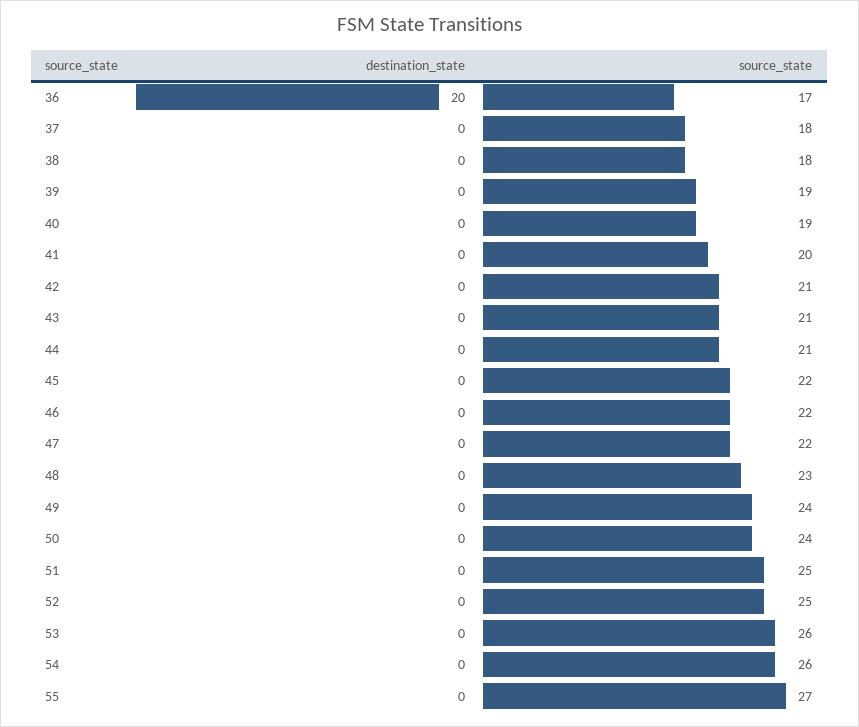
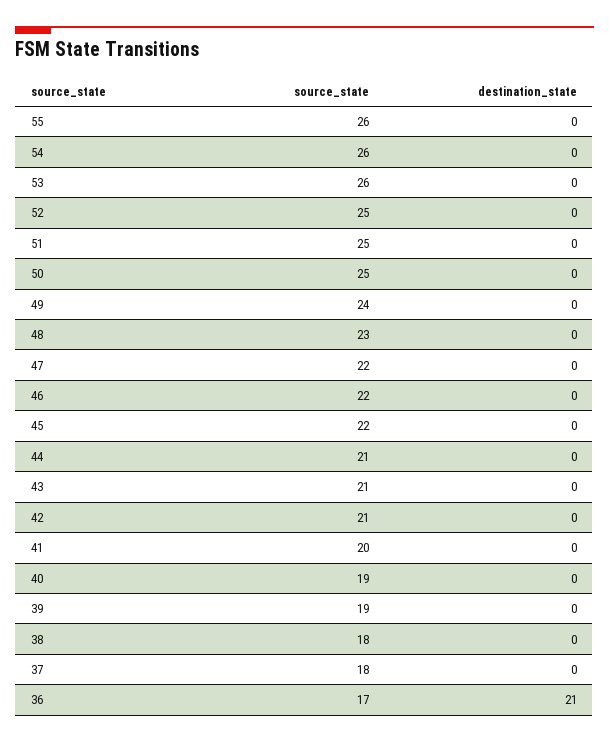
destination_state, 36: 20 -> 21
source_state, 50: 24 -> 25
source_state, 55: 27 -> 26

